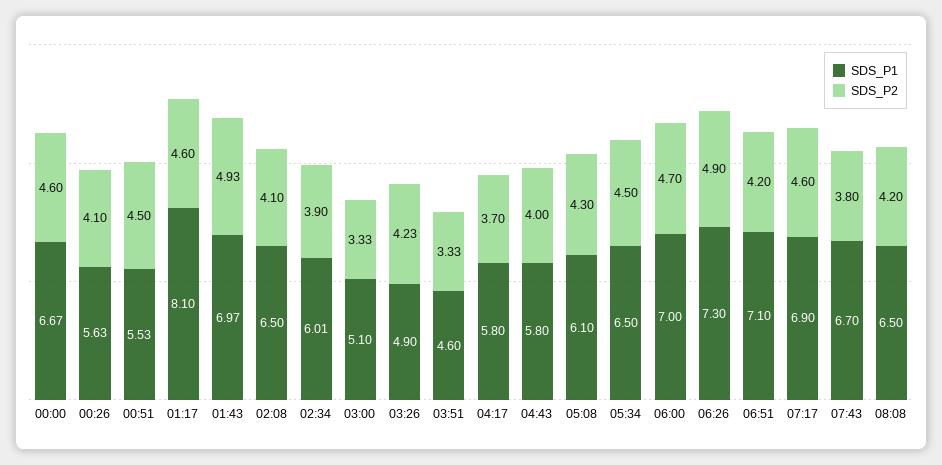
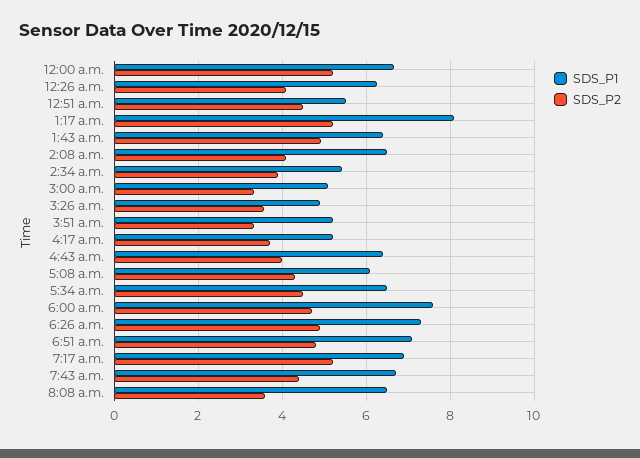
SDS_P2, 00:00: 4.6 -> 5.2
SDS_P1, 00:26: 5.63 -> 6.2
SDS_P2, 01:17: 4.6 -> 5.2
SDS_P1, 01:43: 6.97 -> 6.4
SDS_P1, 02:34: 6.01 -> 5.4
SDS_P2, 03:26: 4.23 -> 3.6
SDS_P1, 03:51: 4.6 -> 5.2
SDS_P1, 04:17: 5.8 -> 5.2
SDS_P1, 04:43: 5.8 -> 6.4
SDS_P1, 06:00: 7 -> 7.6
SDS_P2, 06:51: 4.2 -> 4.8
SDS_P2, 07:17: 4.6 -> 5.2
SDS_P2, 07:43: 3.8 -> 4.4
SDS_P2, 08:08: 4.2 -> 3.6

